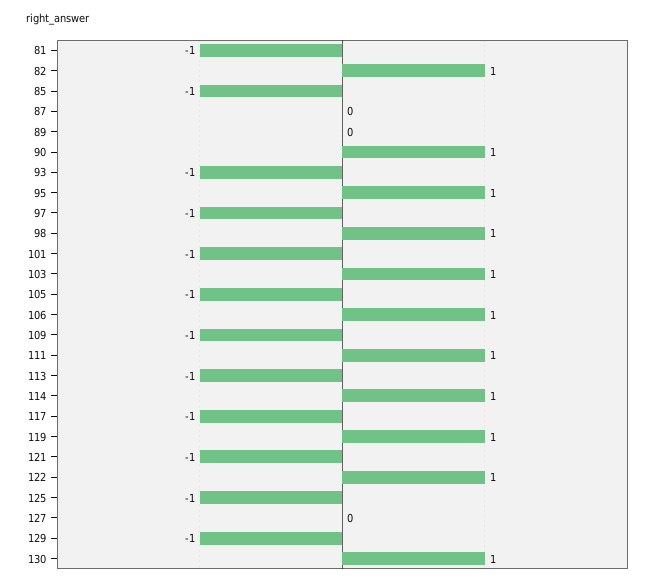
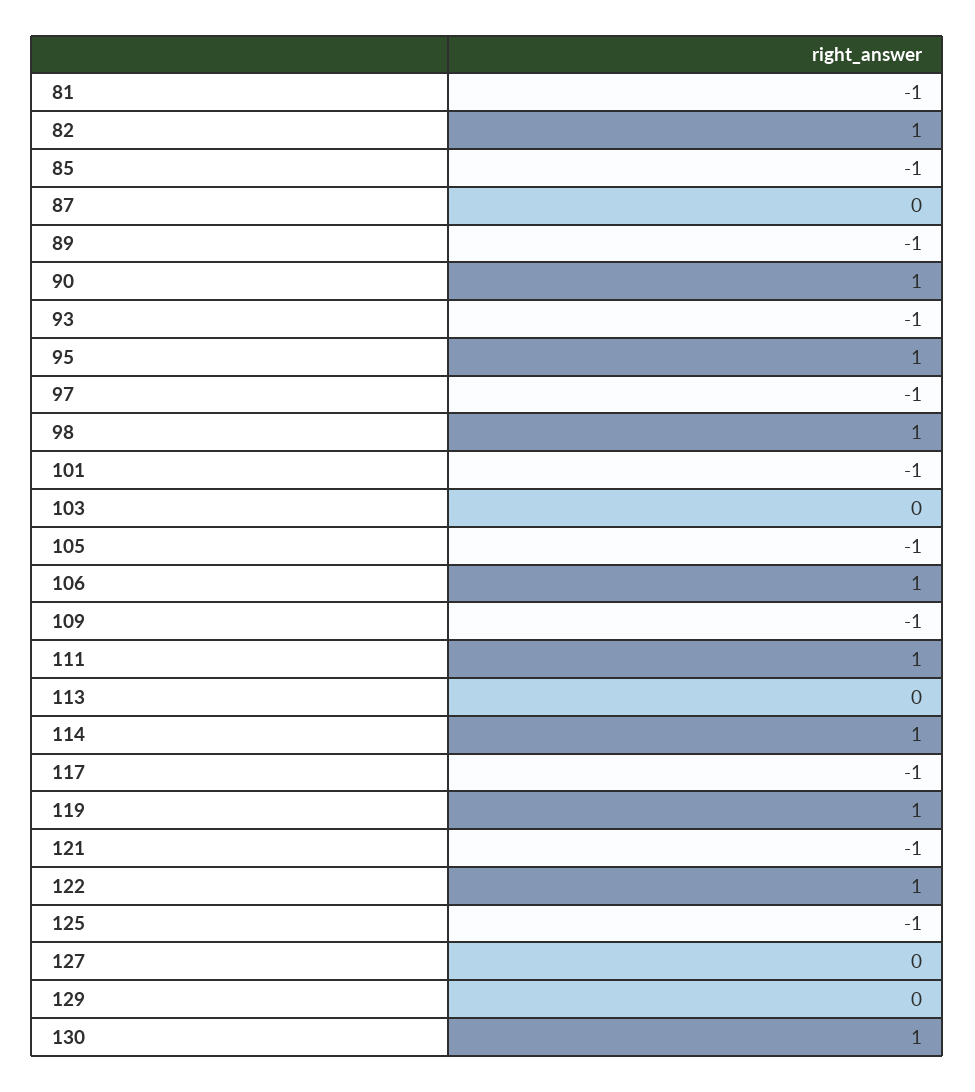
89: 0 -> -1
103: 1 -> 0
113: -1 -> 0
129: -1 -> 0

